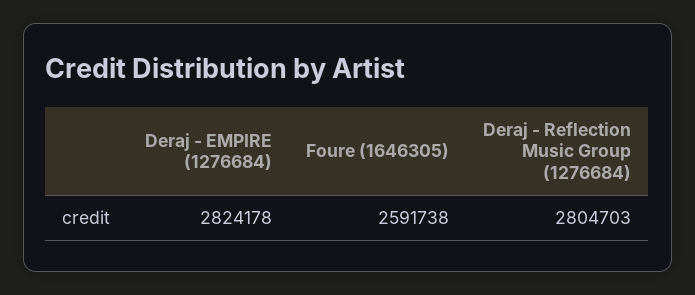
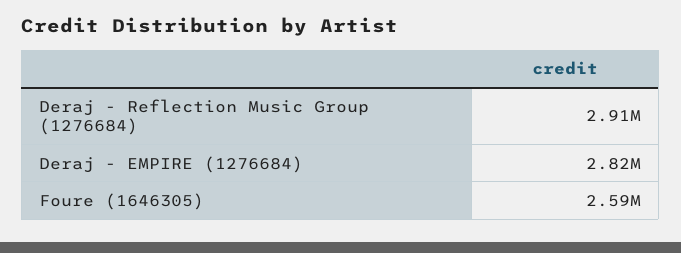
Deraj - Reflection Music Group (1276684): 2804703 -> 2910000

